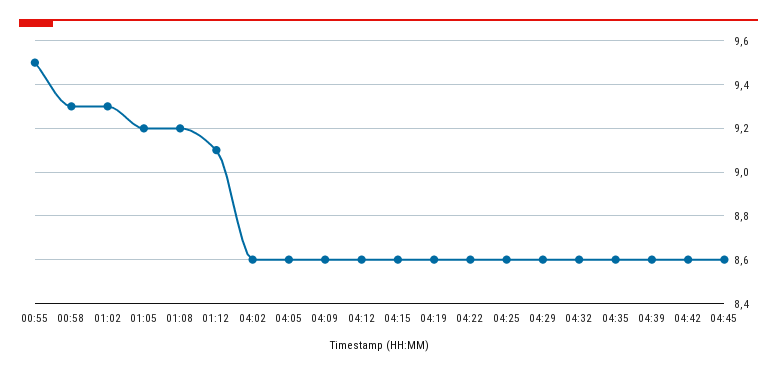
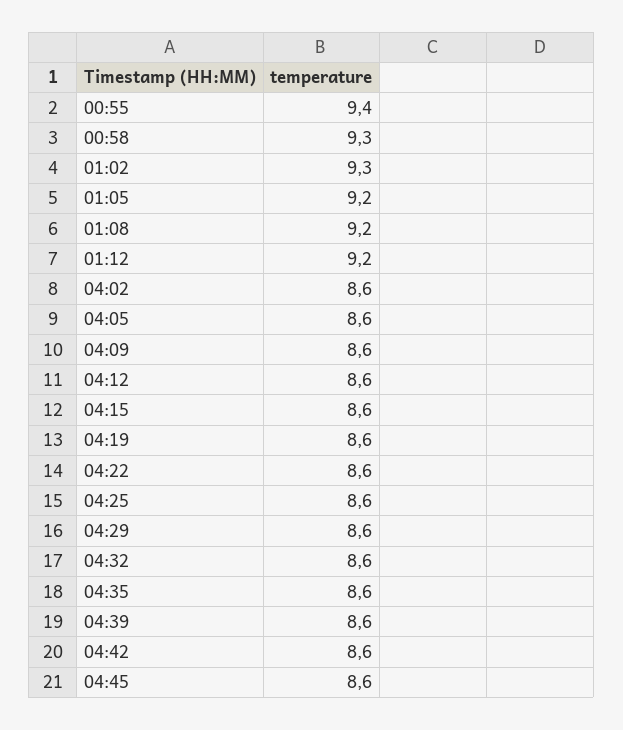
00:55: 9.5 -> 9.4
01:12: 9.1 -> 9.2

